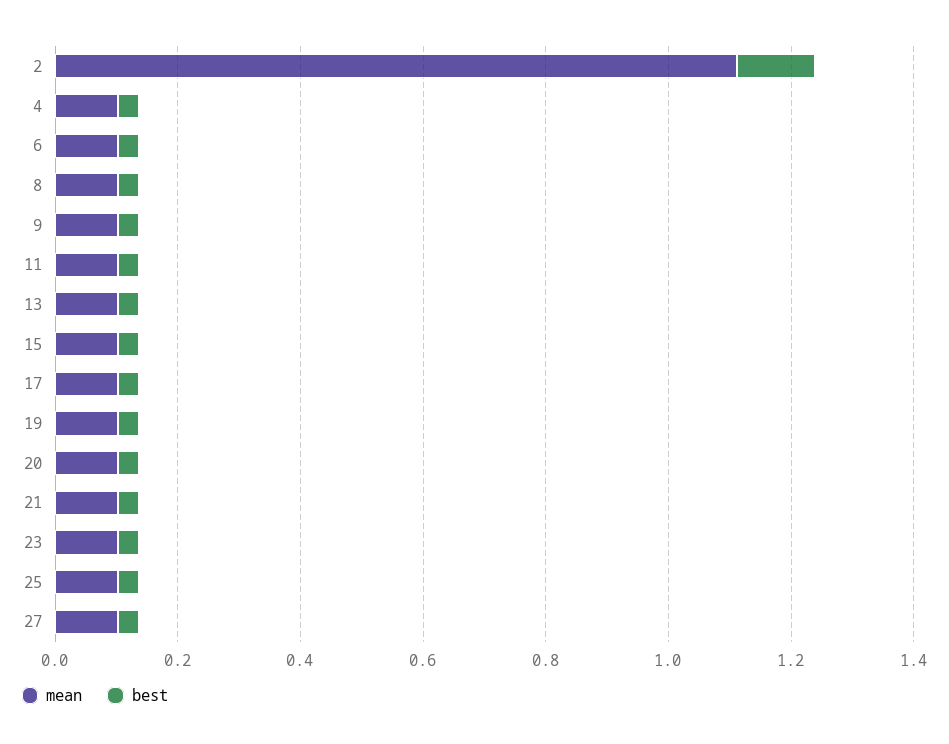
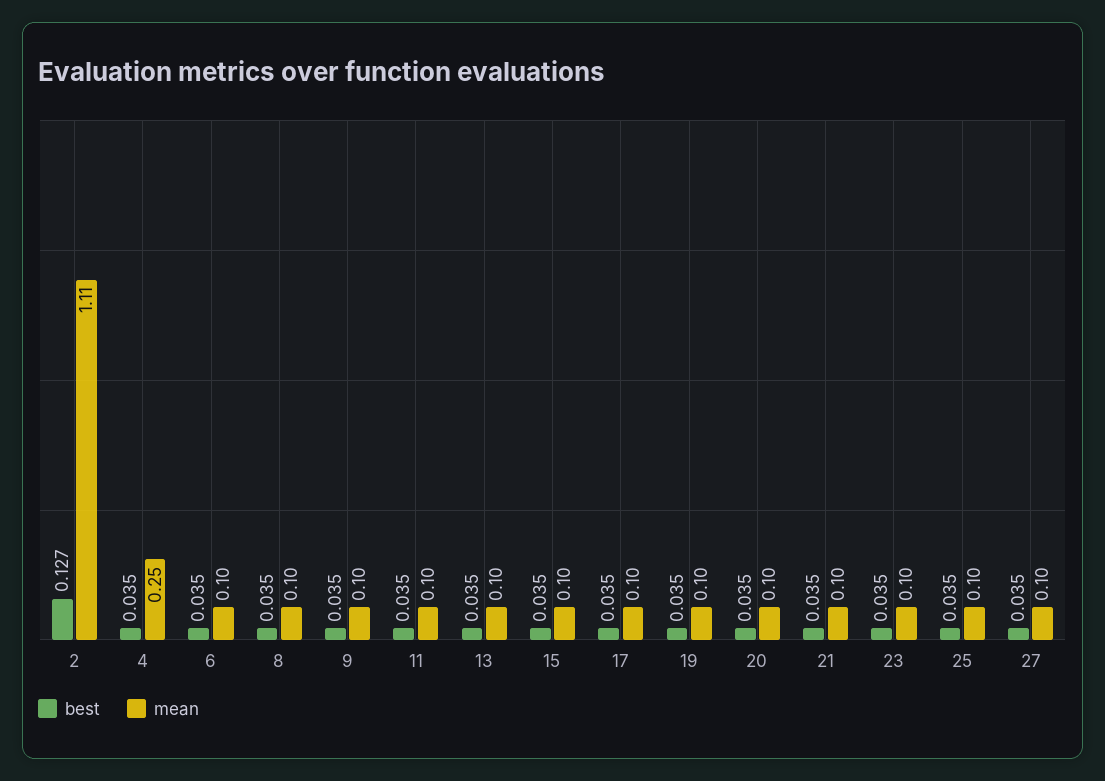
mean, 4: 0.1 -> 0.25

